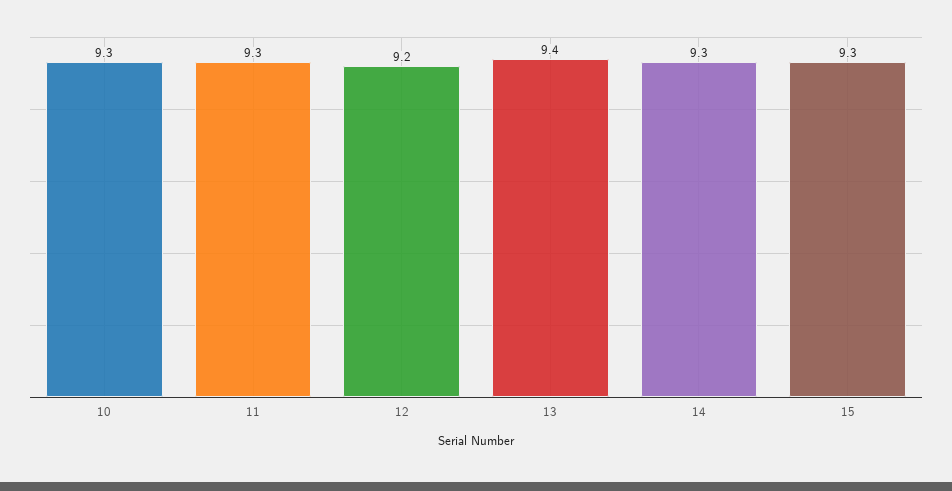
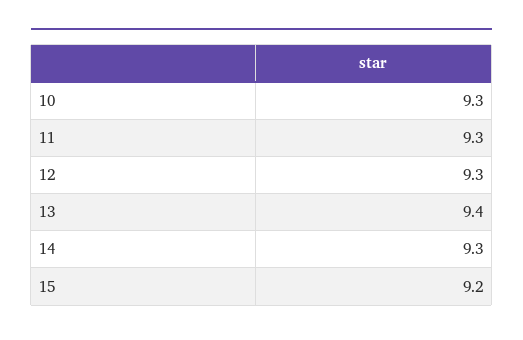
12: 9.2 -> 9.3
15: 9.3 -> 9.2

